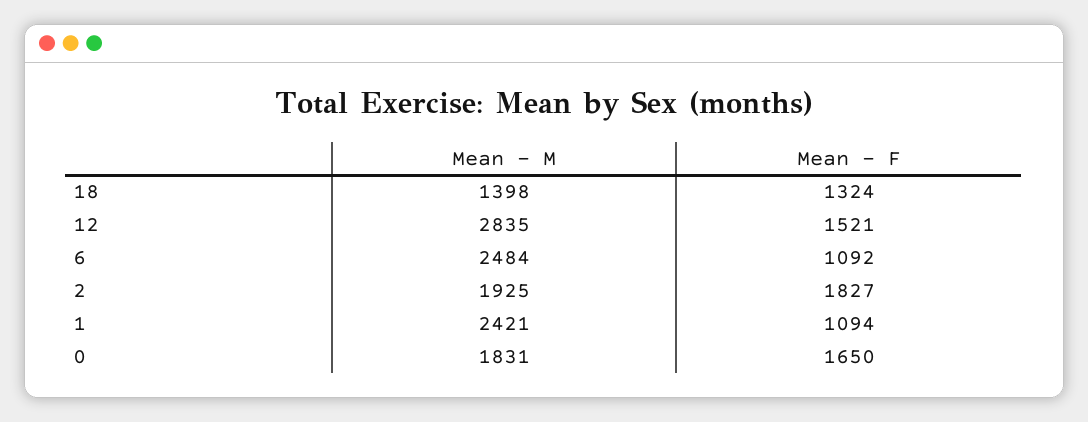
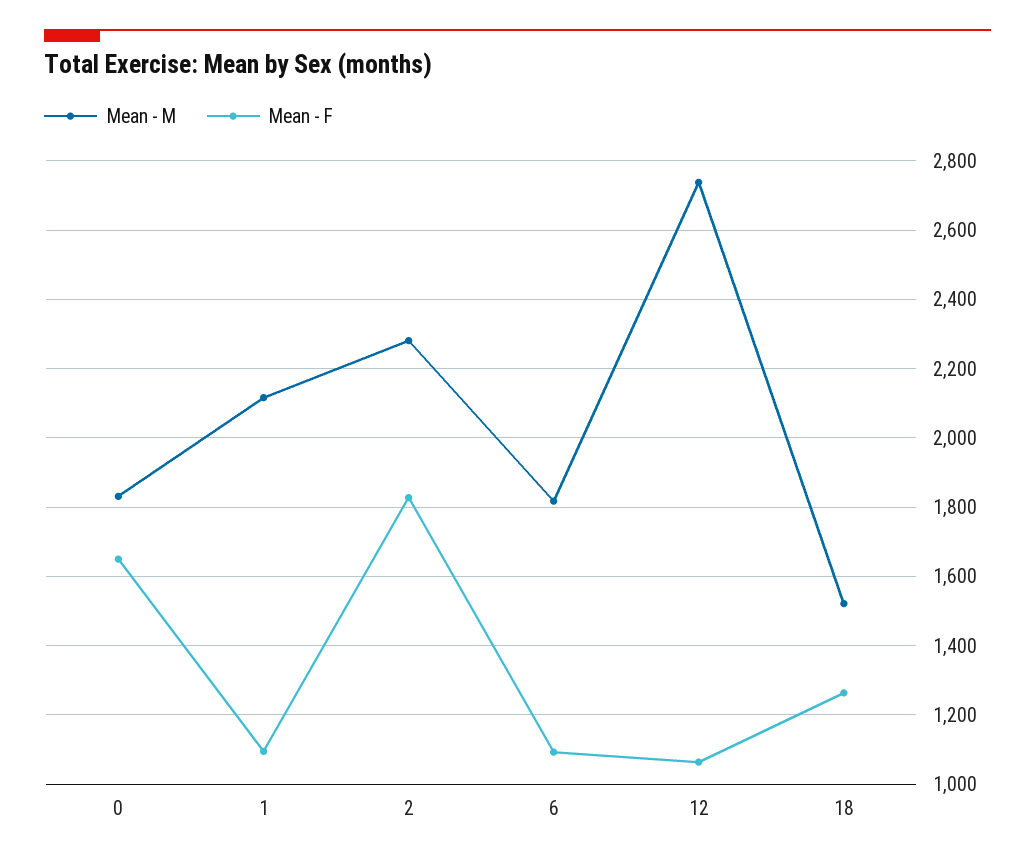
Mean - M, 18: 1398 -> 1520
Mean - F, 18: 1324 -> 1260
Mean - M, 12: 2835 -> 2740
Mean - F, 12: 1521 -> 1060
Mean - M, 6: 2484 -> 1820
Mean - M, 2: 1925 -> 2280
Mean - M, 1: 2421 -> 2120

